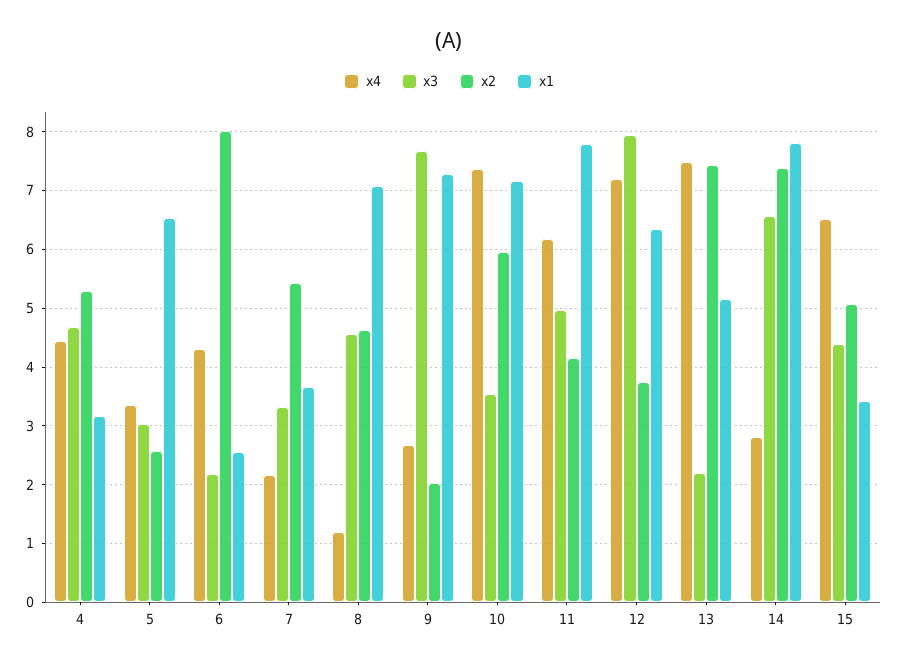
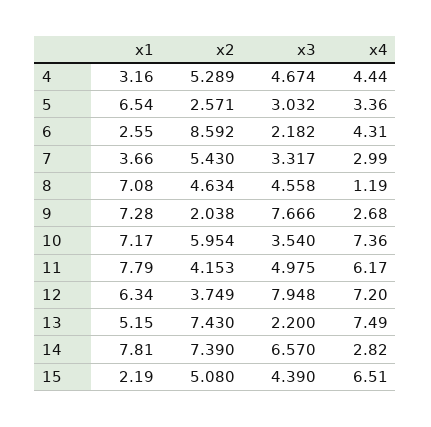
x2, 6: 8 -> 8.592
x4, 7: 2.2 -> 2.99
x1, 15: 3.4 -> 2.19

